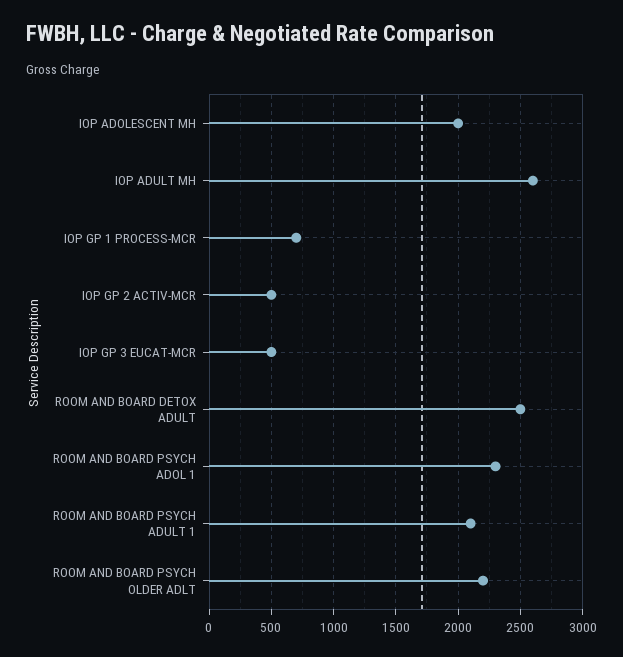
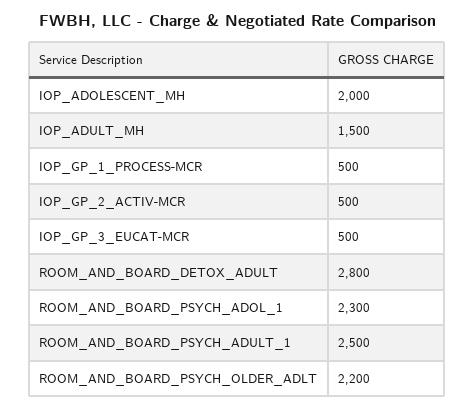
IOP ADULT MH: 2600 -> 1500
IOP GP 1 PROCESS-MCR: 700 -> 500
ROOM AND BOARD DETOX ADULT: 2500 -> 2800
ROOM AND BOARD PSYCH ADULT 1: 2100 -> 2500

